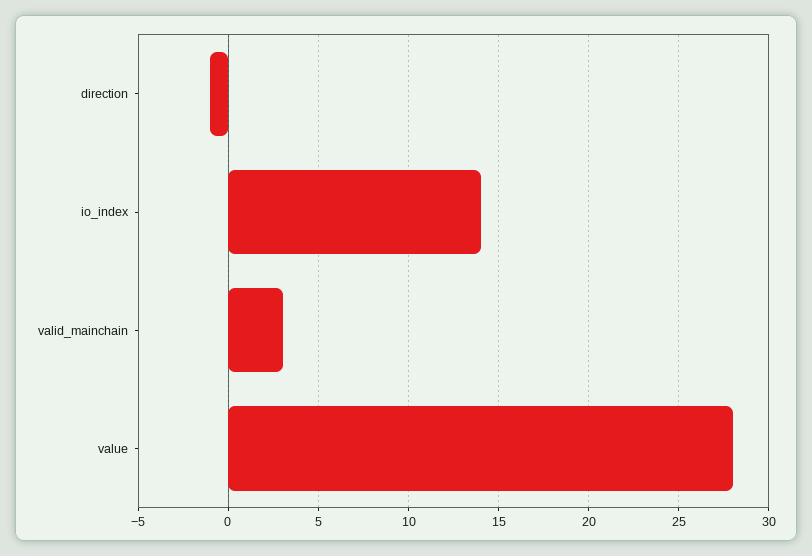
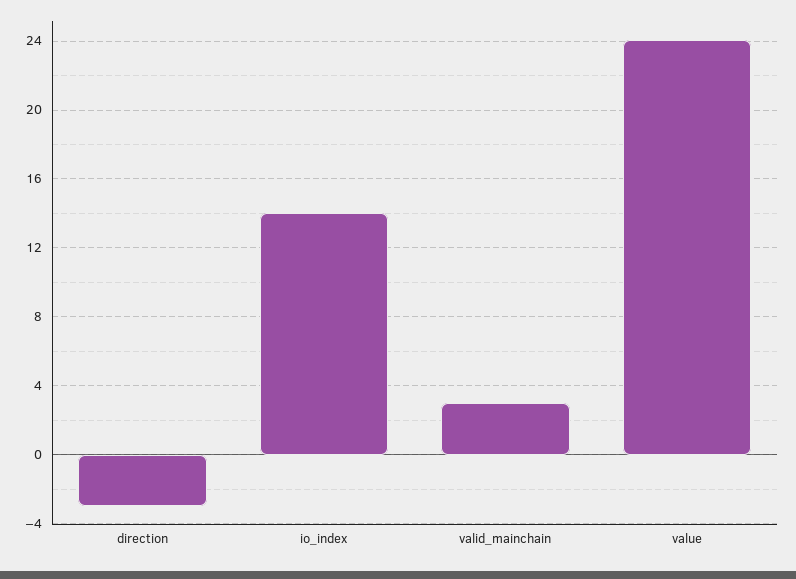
direction: -1 -> -3
value: 28 -> 24

